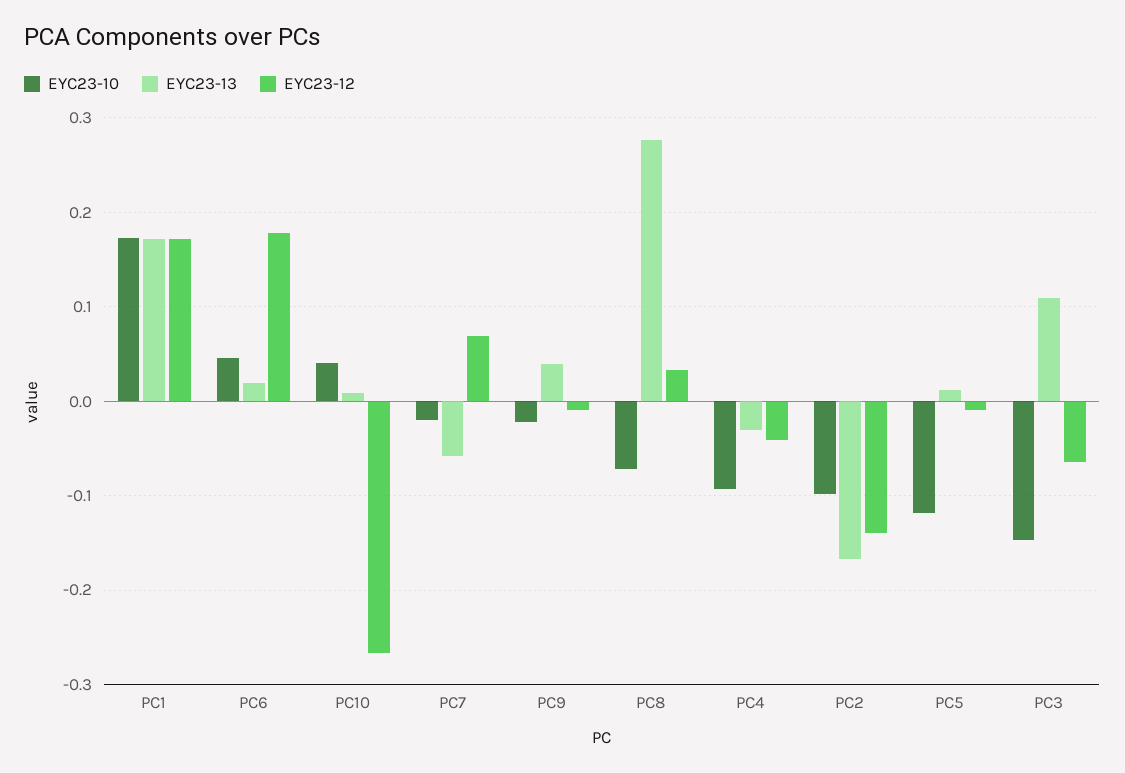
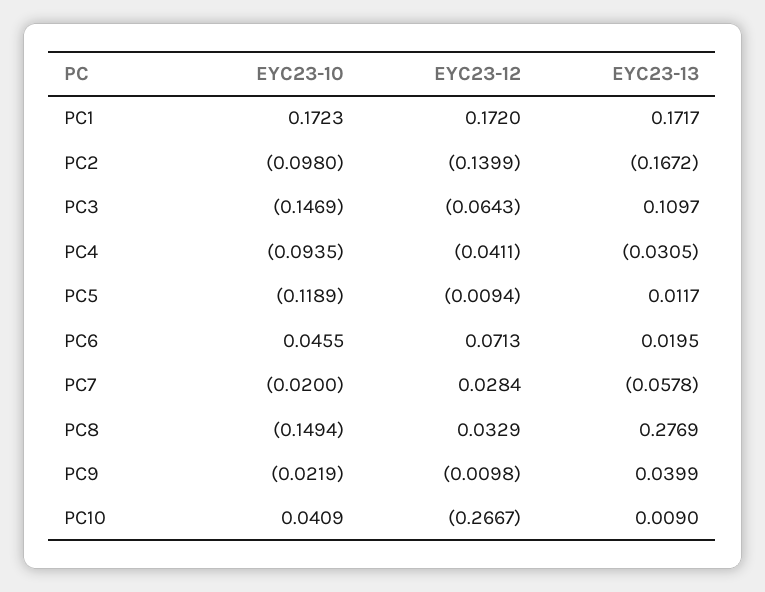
EYC23-12, PC6: 0.18 -> 0.0713
EYC23-12, PC7: 0.07 -> 0.0284
EYC23-10, PC8: -0.07 -> -0.1494

